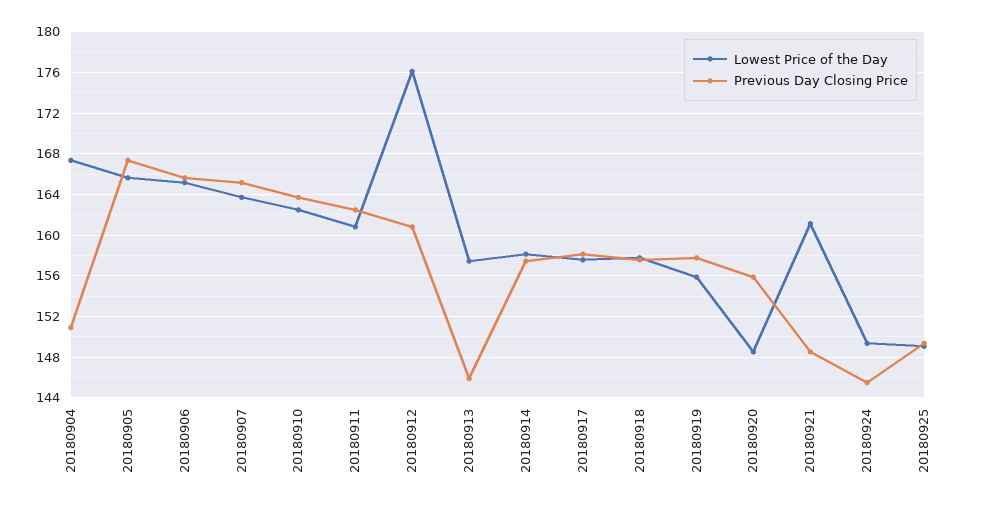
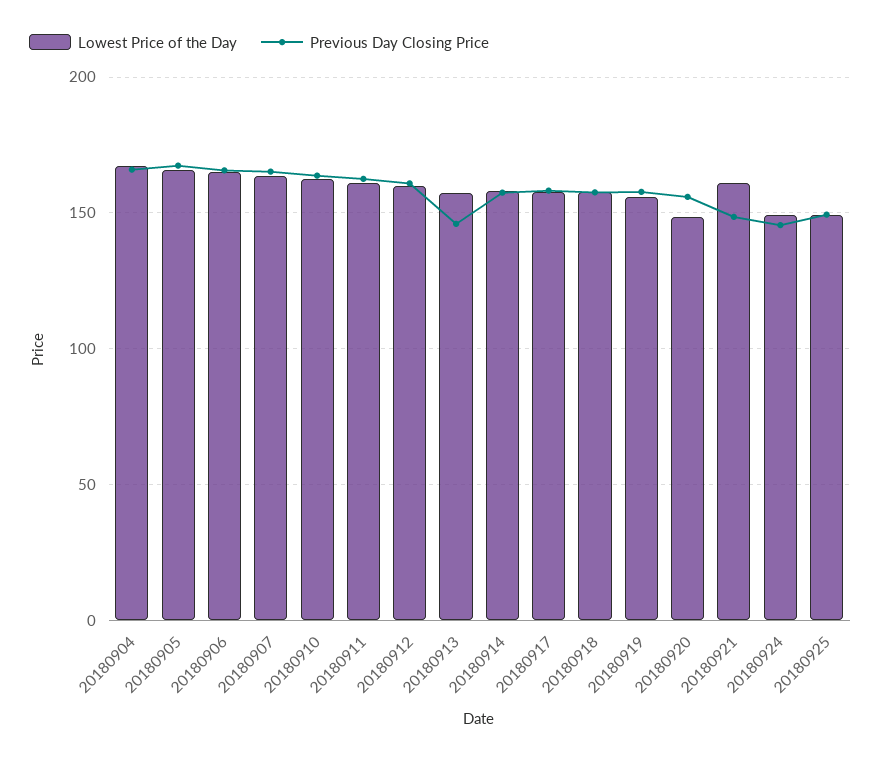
Previous Day Closing Price, 20180904: 151 -> 165
Lowest Price of the Day, 20180912: 176 -> 160

